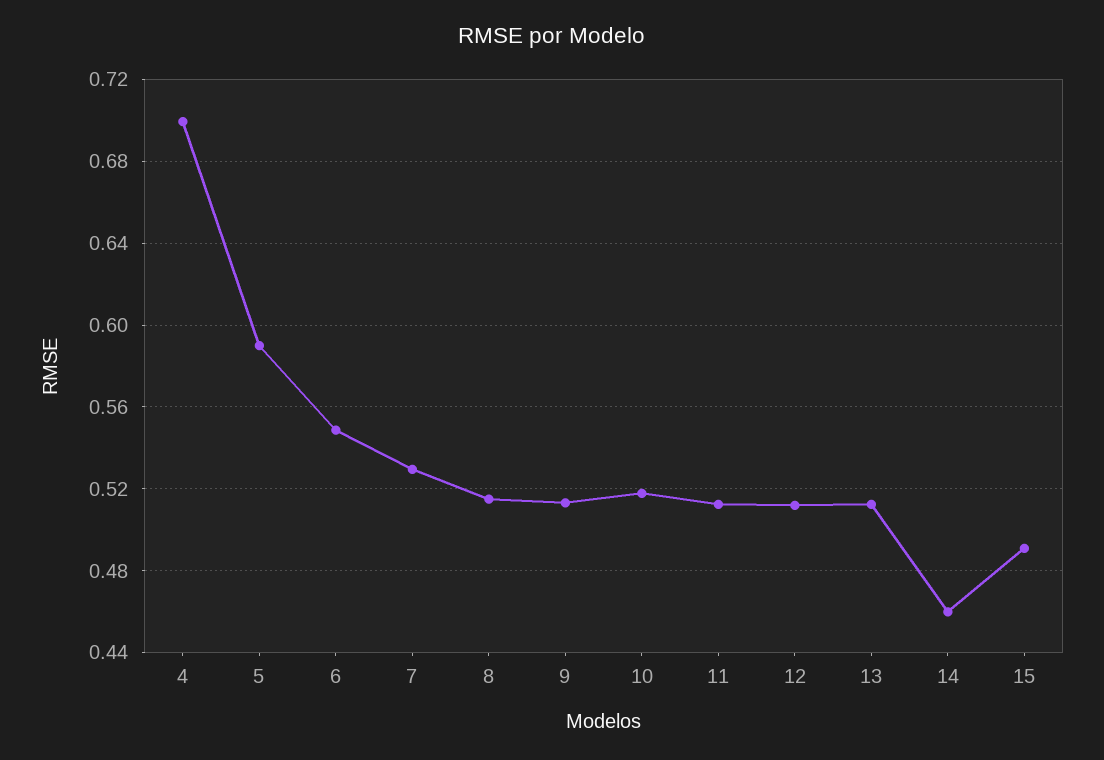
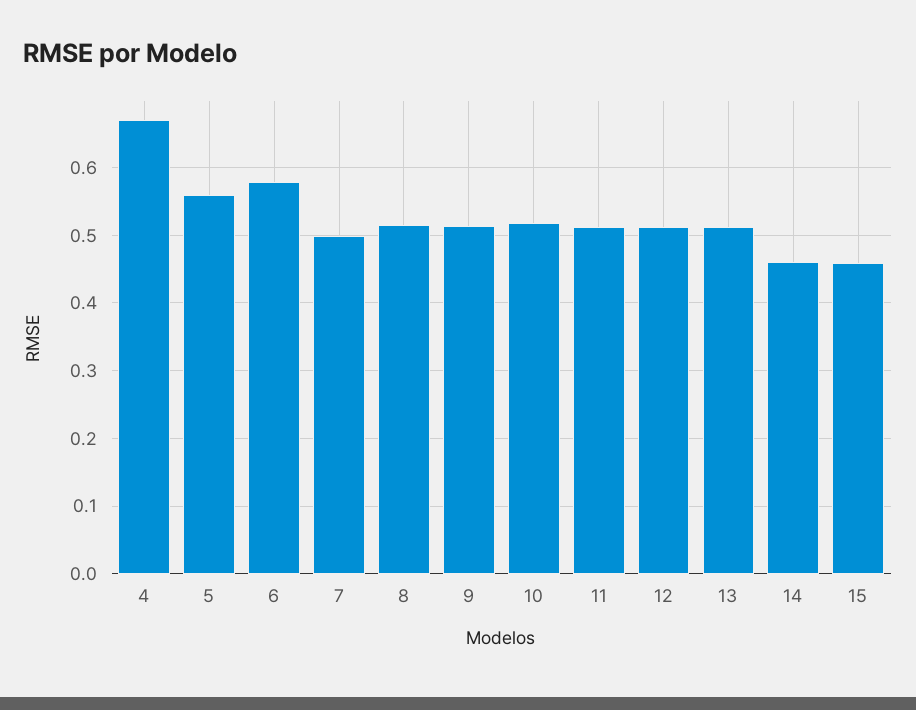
4: 0.7 -> 0.67
5: 0.59 -> 0.56
6: 0.55 -> 0.58
7: 0.53 -> 0.5
15: 0.49 -> 0.46

